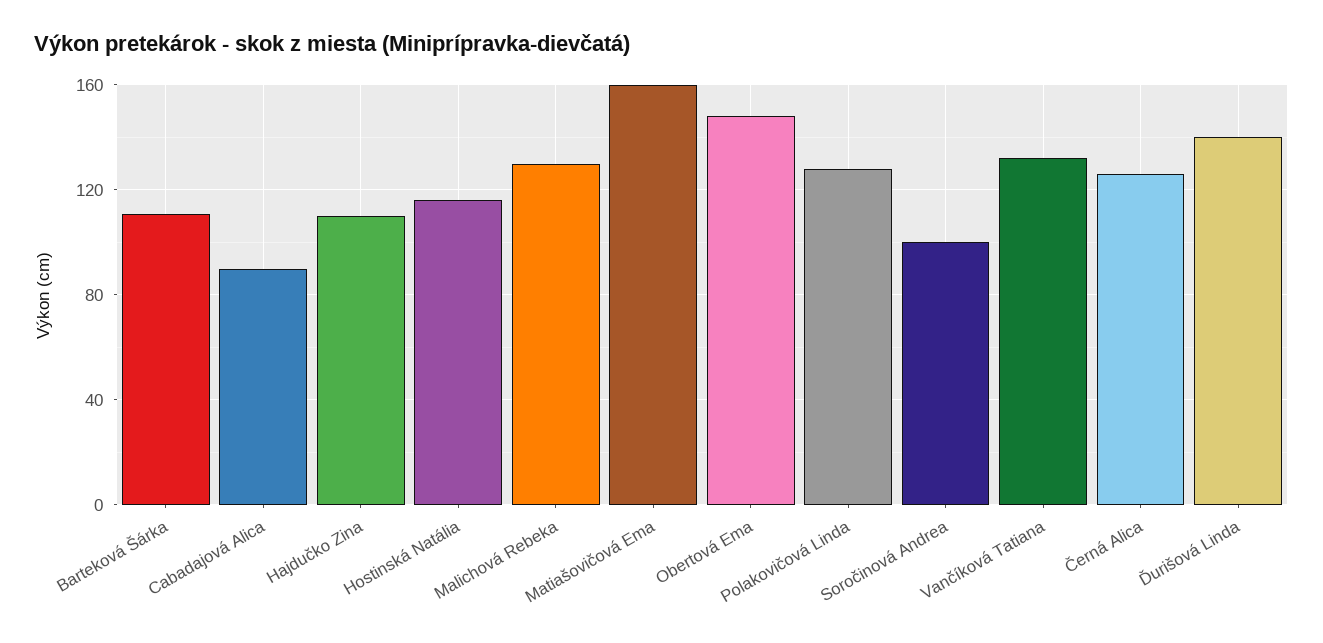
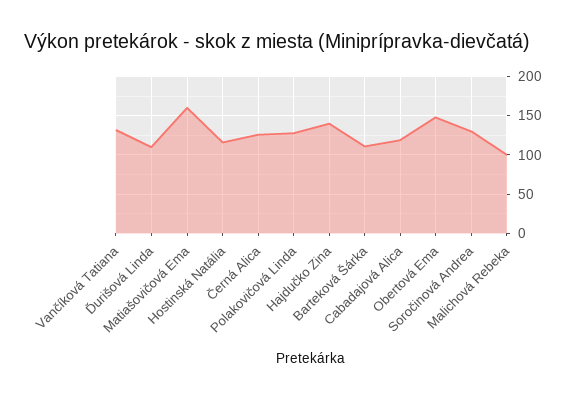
Cabadajová Alica: 90 -> 120
Hajdučko Zina: 110 -> 140
Malichová Rebeka: 130 -> 100
Soročinová Andrea: 100 -> 130
Ďurišová Linda: 140 -> 110

